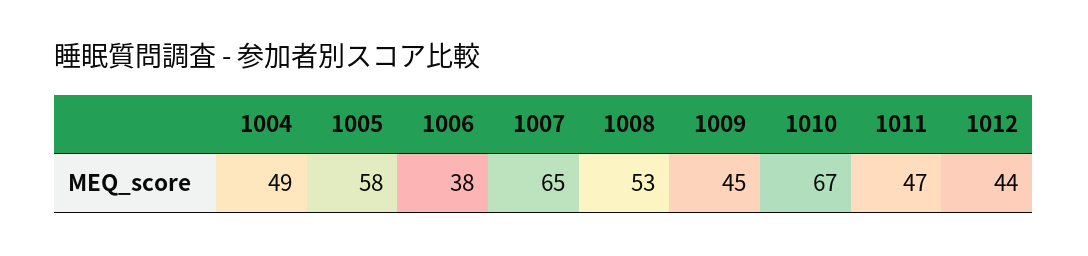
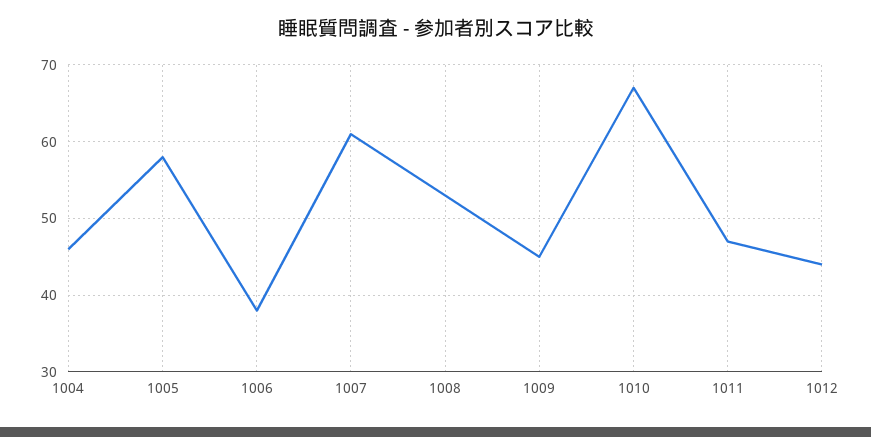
1004: 49 -> 46
1007: 65 -> 61

